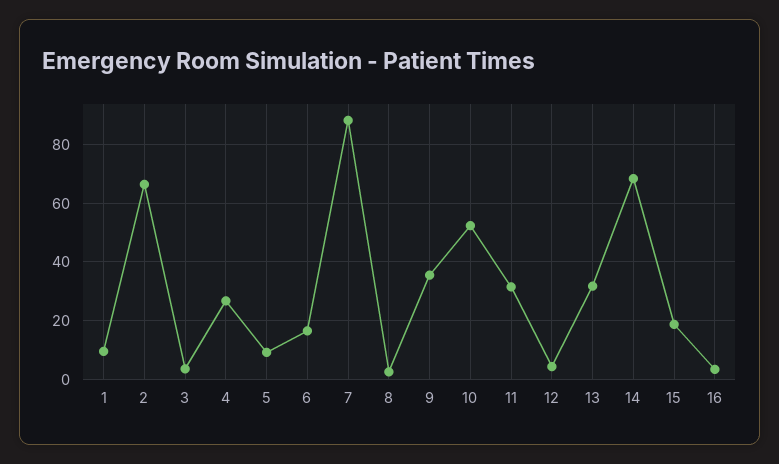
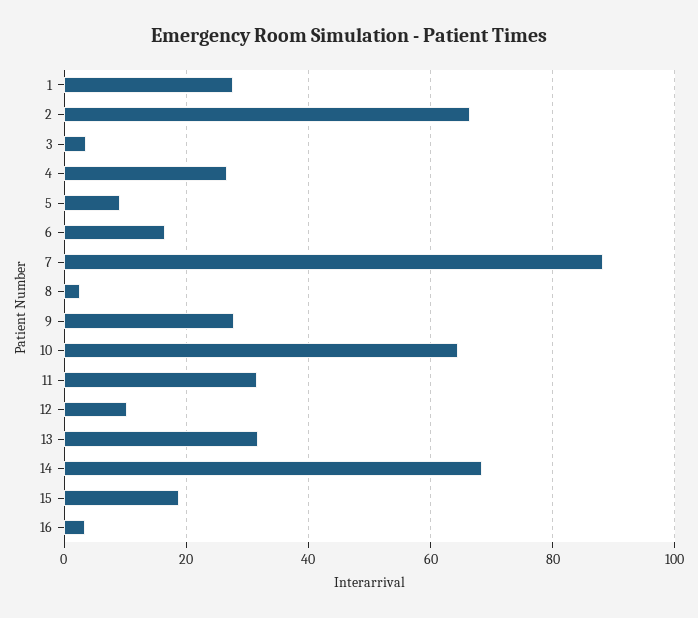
1: 10 -> 28
9: 35 -> 28
10: 52.5 -> 64
12: 5 -> 10

